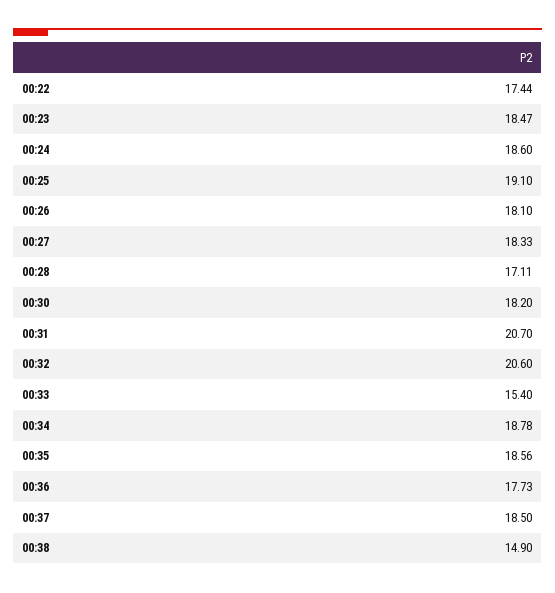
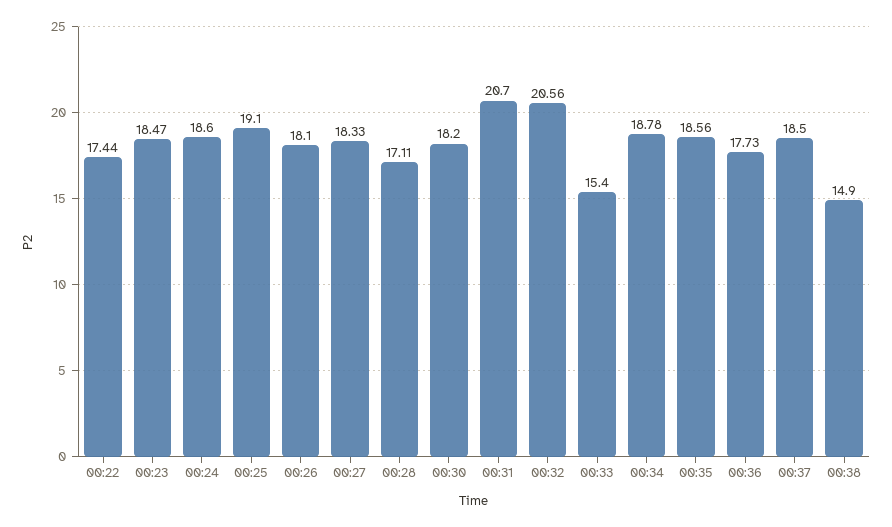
00:32: 20.6 -> 20.56

